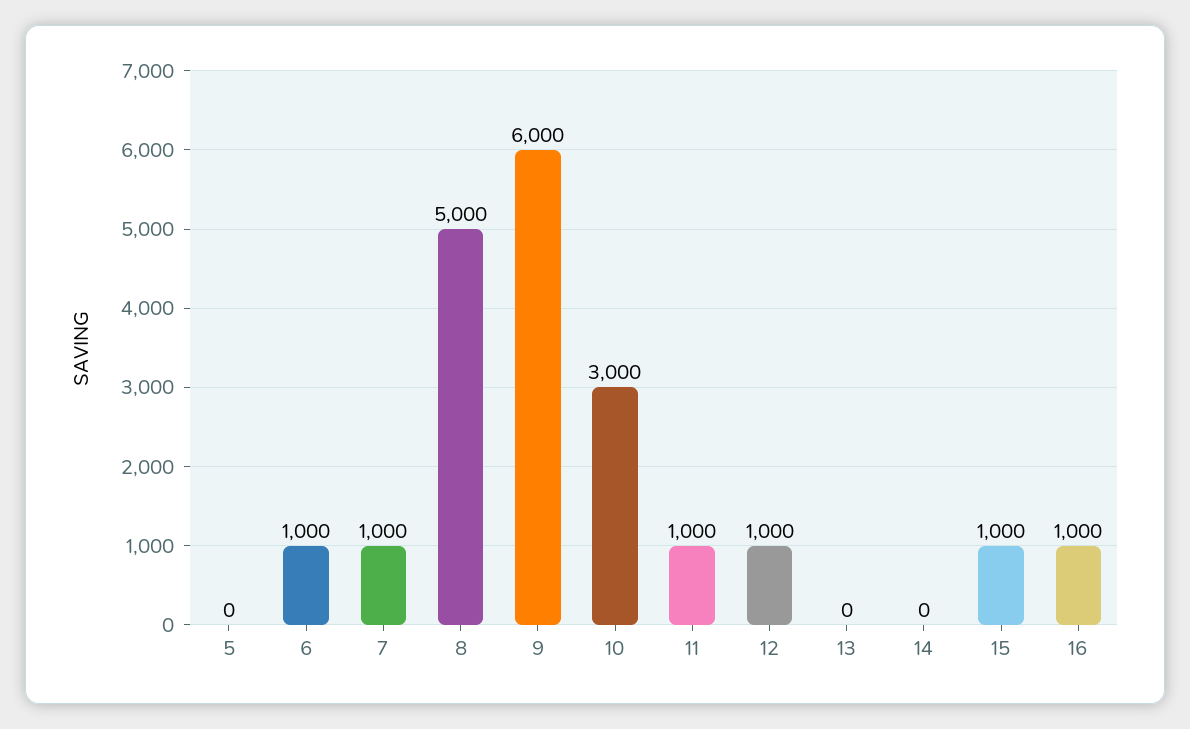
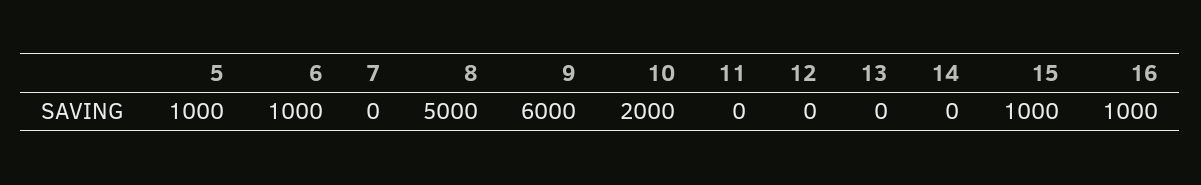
5: 0 -> 1000
7: 1000 -> 0
10: 3000 -> 2000
11: 1000 -> 0
12: 1000 -> 0

